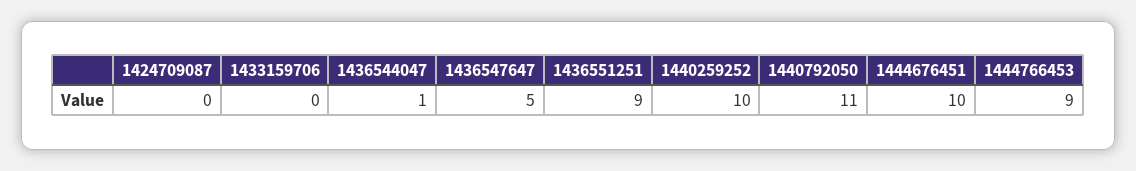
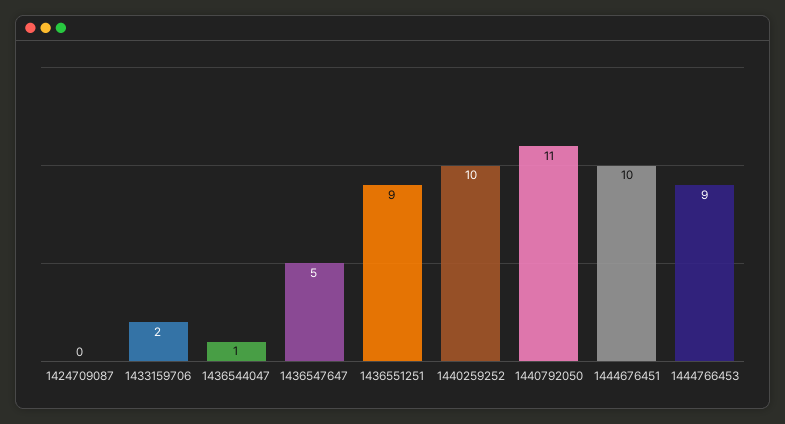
1433159706: 0 -> 2

